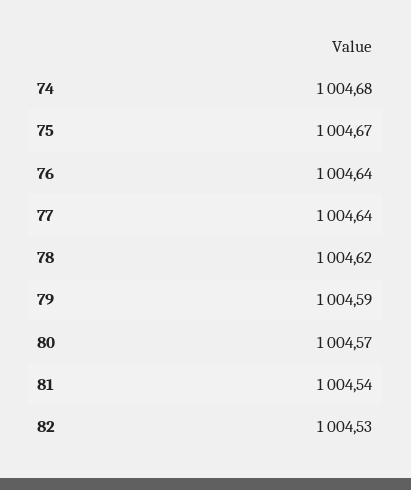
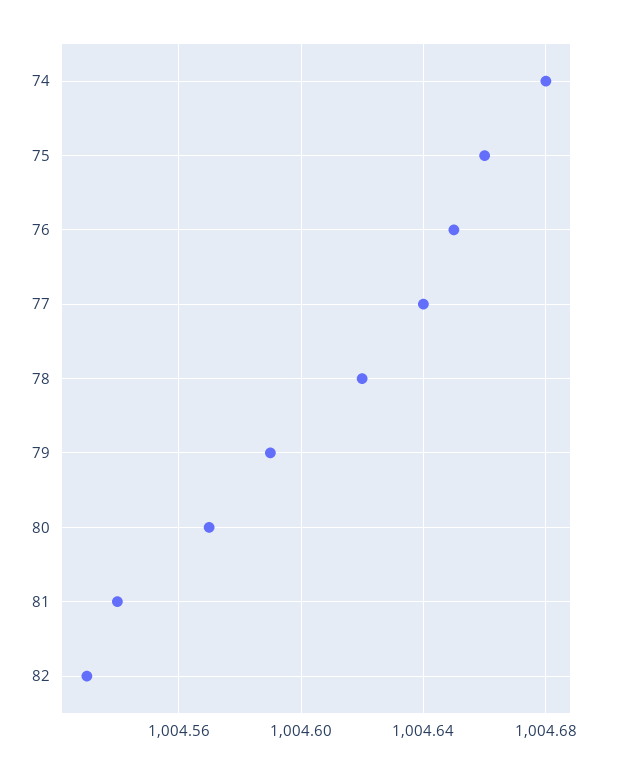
75: 1004.67 -> 1004.66
76: 1004.64 -> 1004.65

